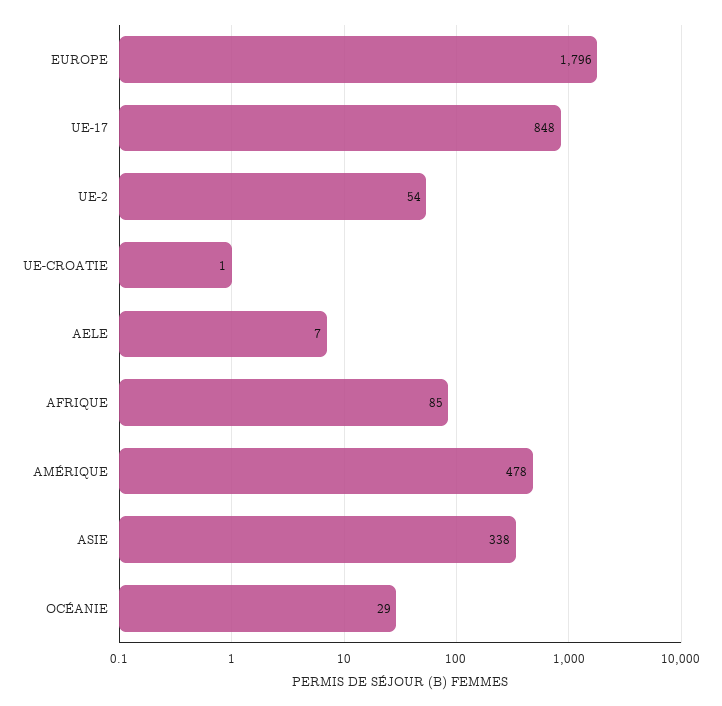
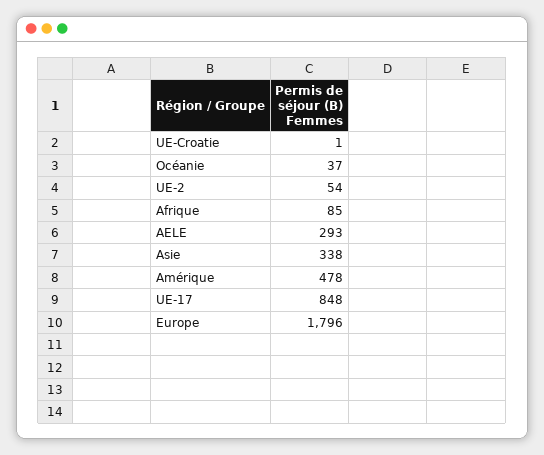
AELE: 7 -> 293
OCÉANIE: 29 -> 37

